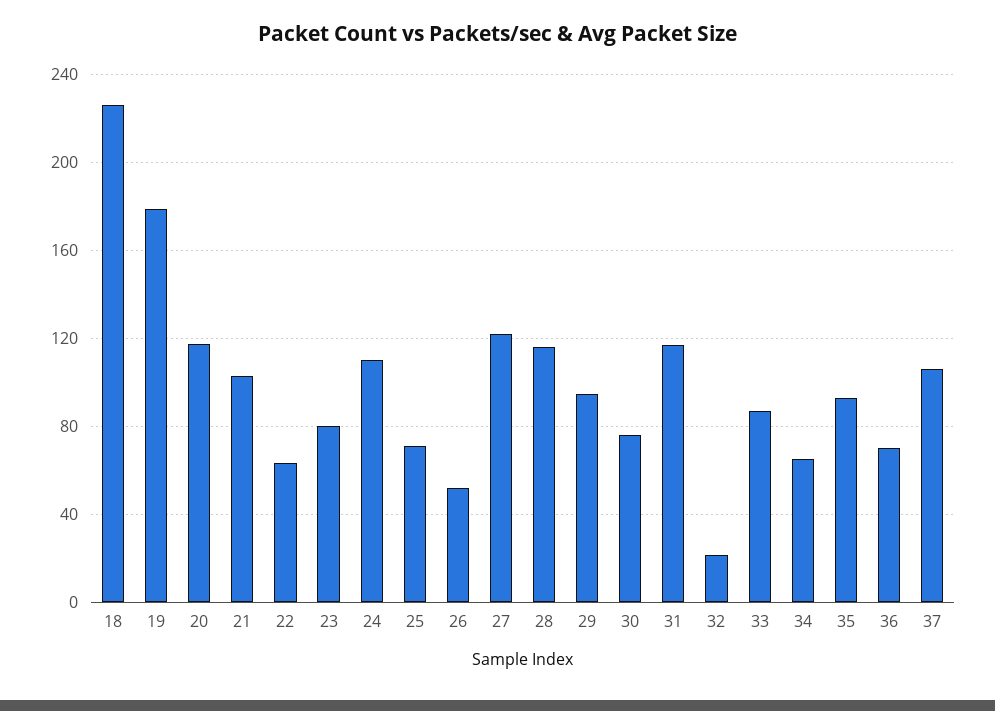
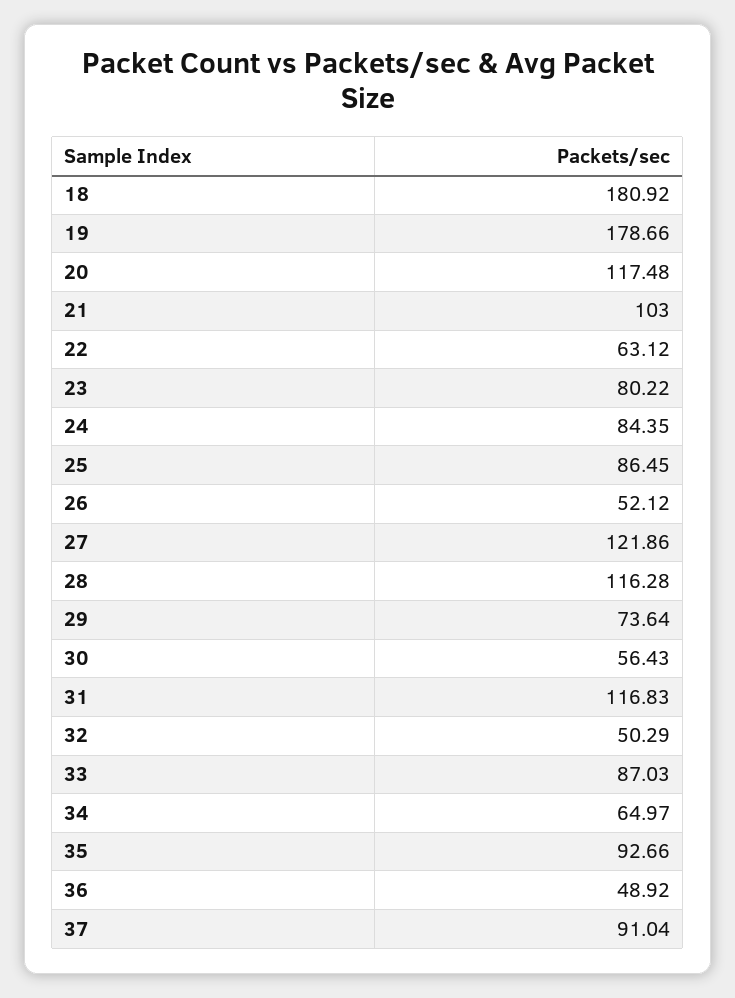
18: 225 -> 180.92
24: 110 -> 84.35
25: 70 -> 86.45
29: 95 -> 73.64
30: 75 -> 56.43
32: 20 -> 50.29
36: 70 -> 48.92
37: 105 -> 91.04

